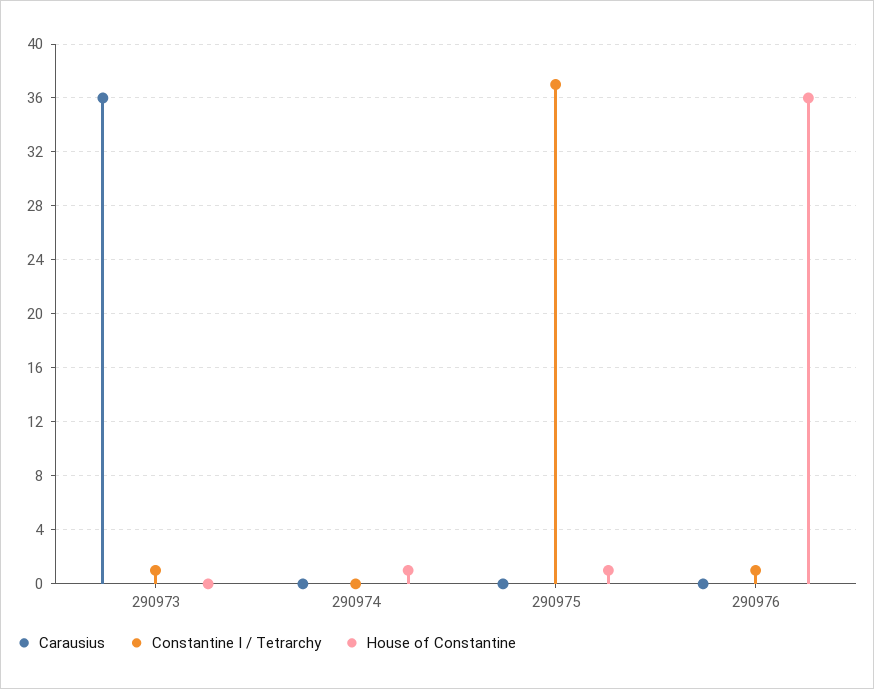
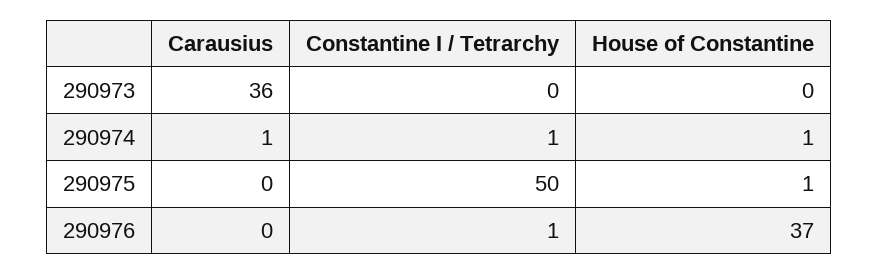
Constantine I / Tetrarchy, 290973: 1 -> 0
Carausius, 290974: 0 -> 1
Constantine I / Tetrarchy, 290974: 0 -> 1
Constantine I / Tetrarchy, 290975: 37 -> 50
House of Constantine, 290976: 36 -> 37

